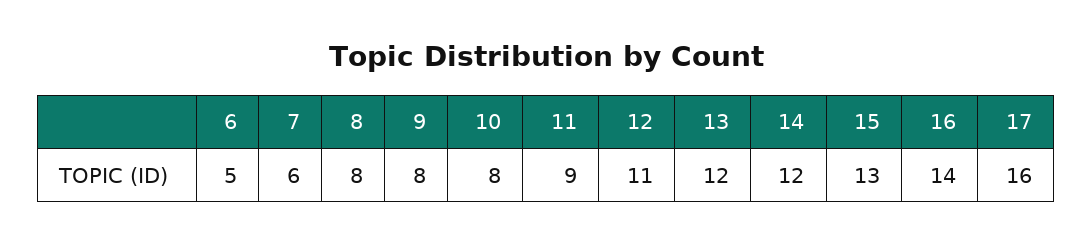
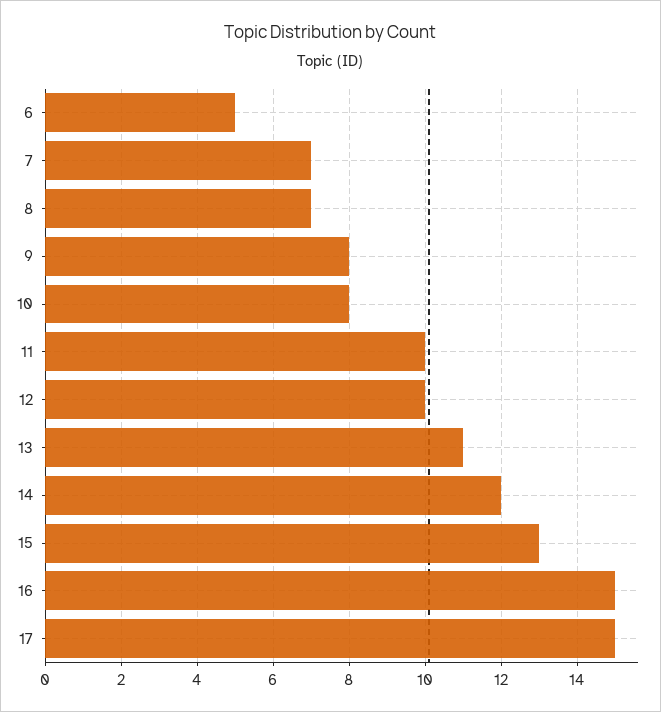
7: 6 -> 7
8: 8 -> 7
11: 9 -> 10
12: 11 -> 10
13: 12 -> 11
16: 14 -> 15
17: 16 -> 15

